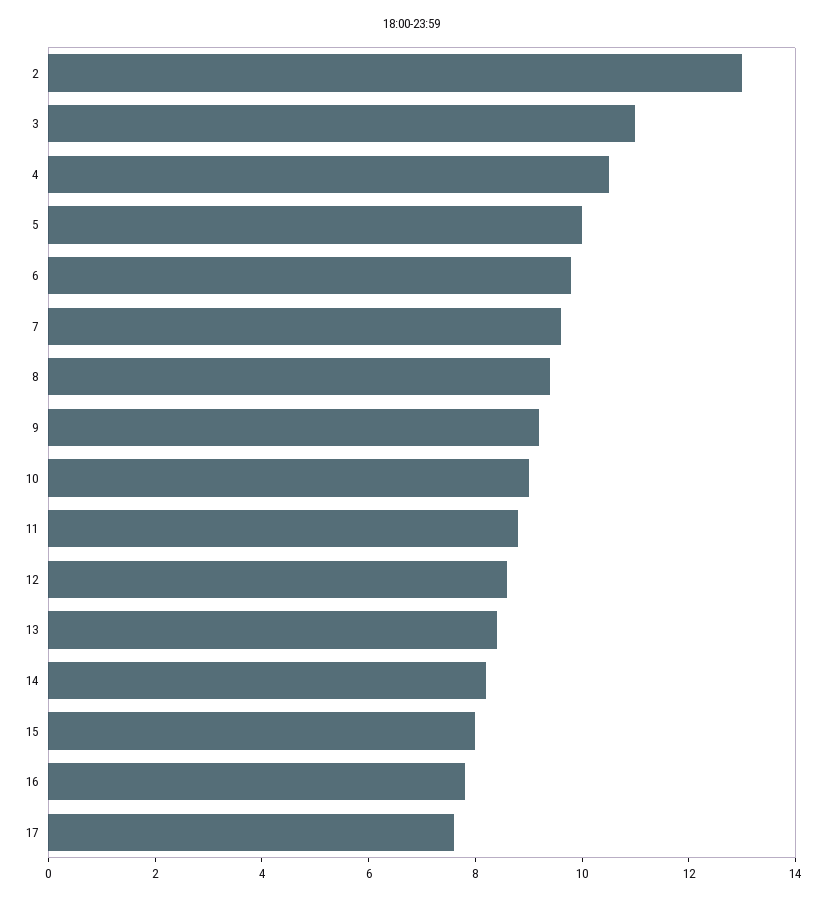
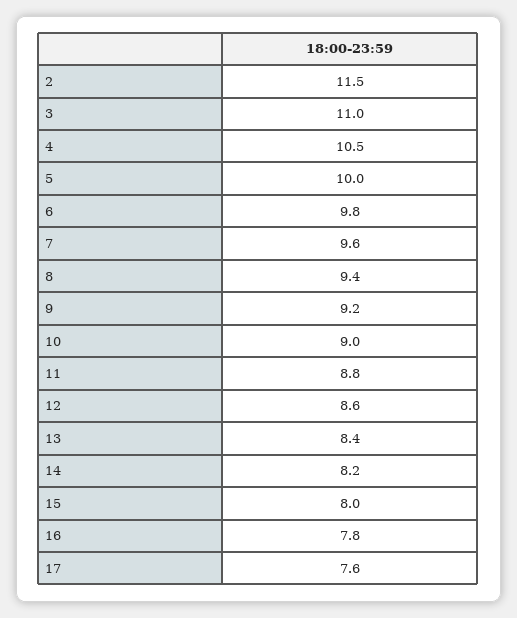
2: 13 -> 11.5

